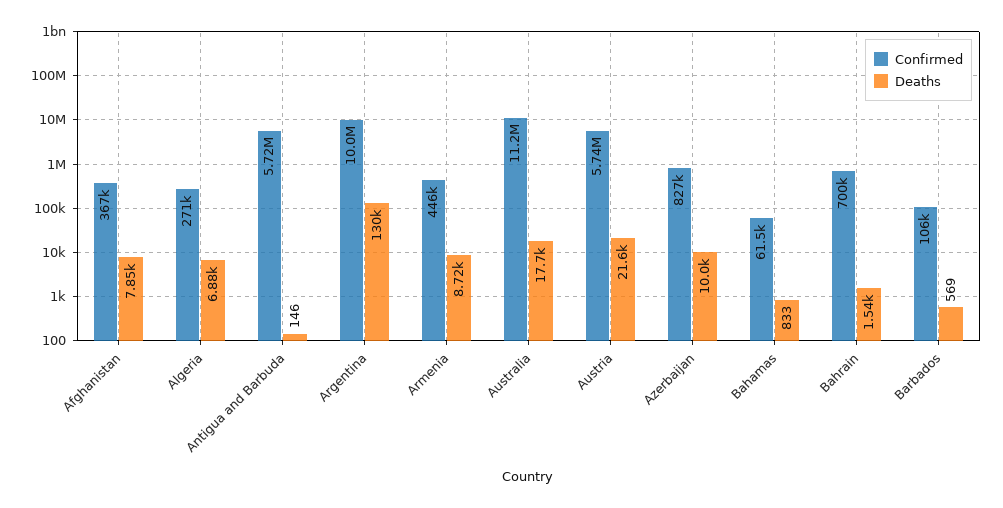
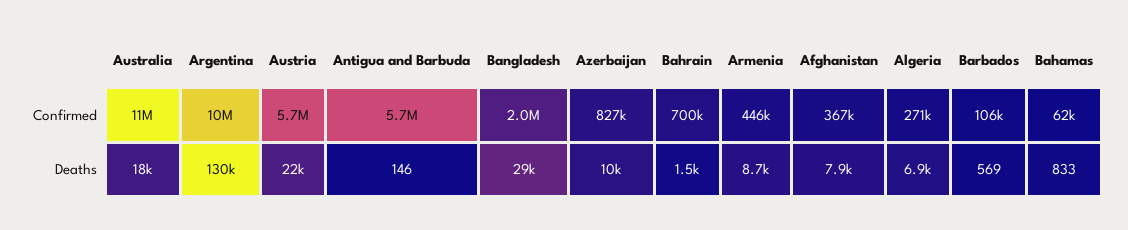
Confirmed, Bangladesh: none -> 2000000
Deaths, Bangladesh: none -> 29000

